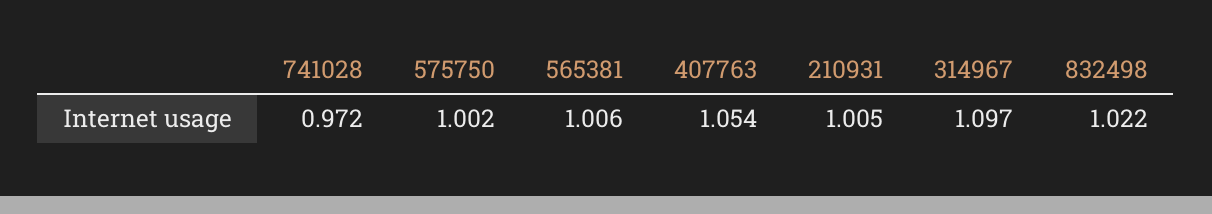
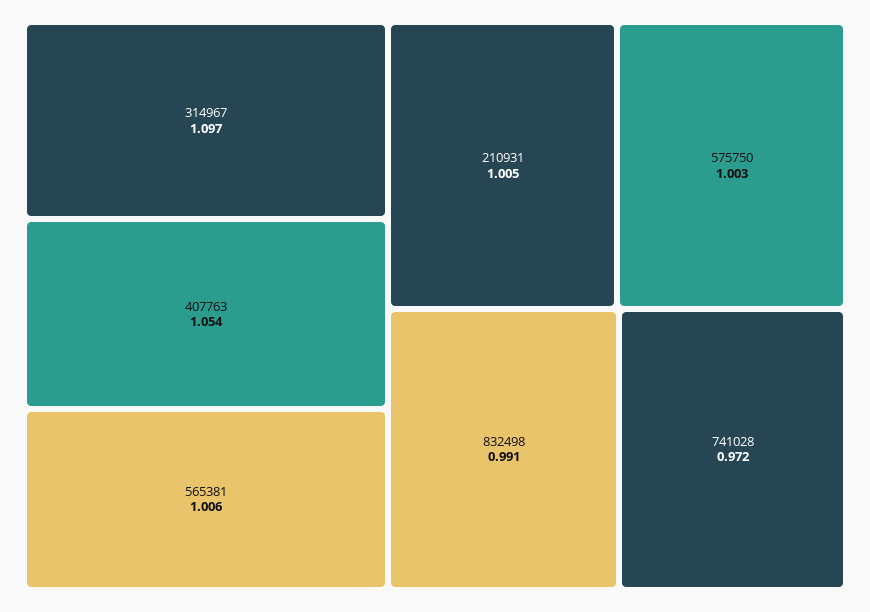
575750: 1.002 -> 1.003
832498: 1.022 -> 0.991

